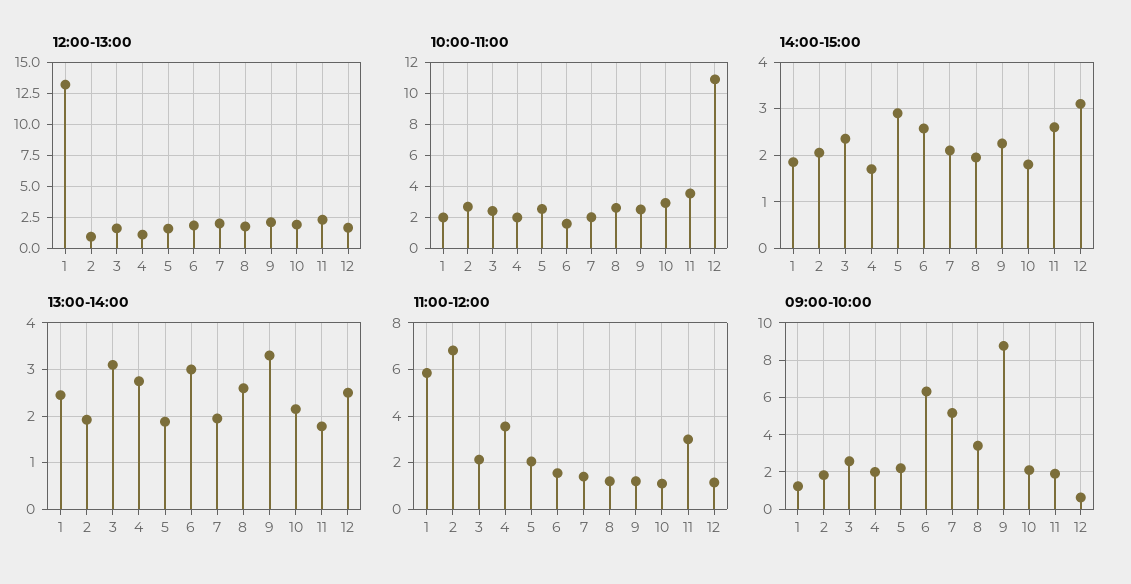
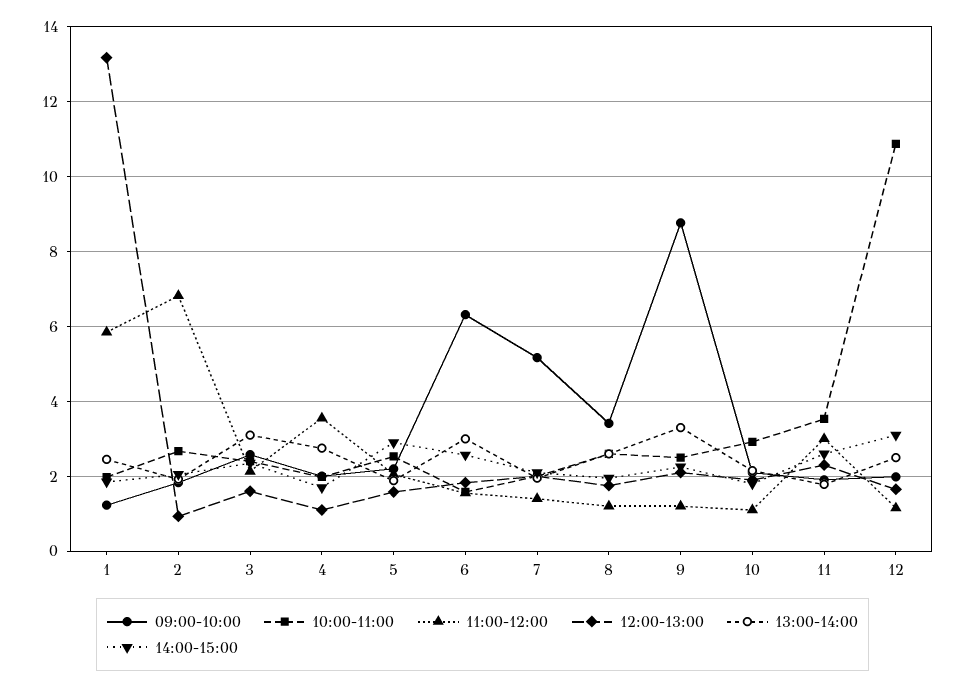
09:00-10:00, 12: 0.5 -> 2

